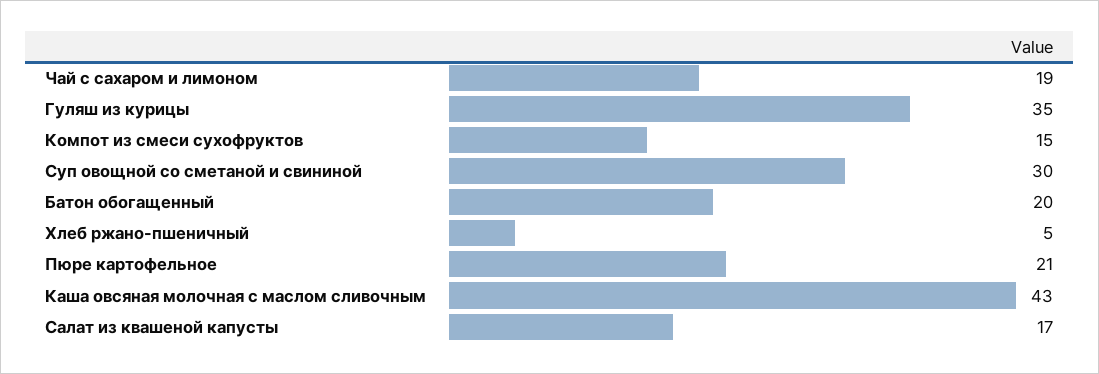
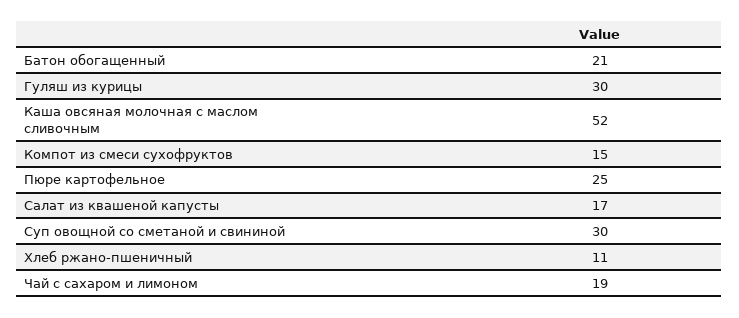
Гуляш из курицы: 35 -> 30
Батон обогащенный: 20 -> 21
Хлеб ржано-пшеничный: 5 -> 11
Пюре картофельное: 21 -> 25
Каша овсяная молочная с маслом сливочным: 43 -> 52

